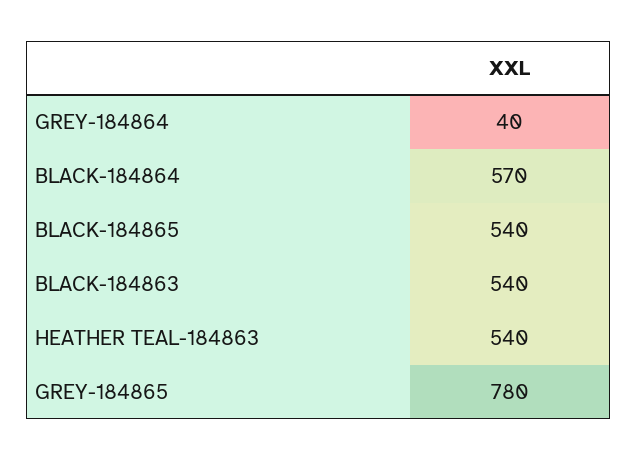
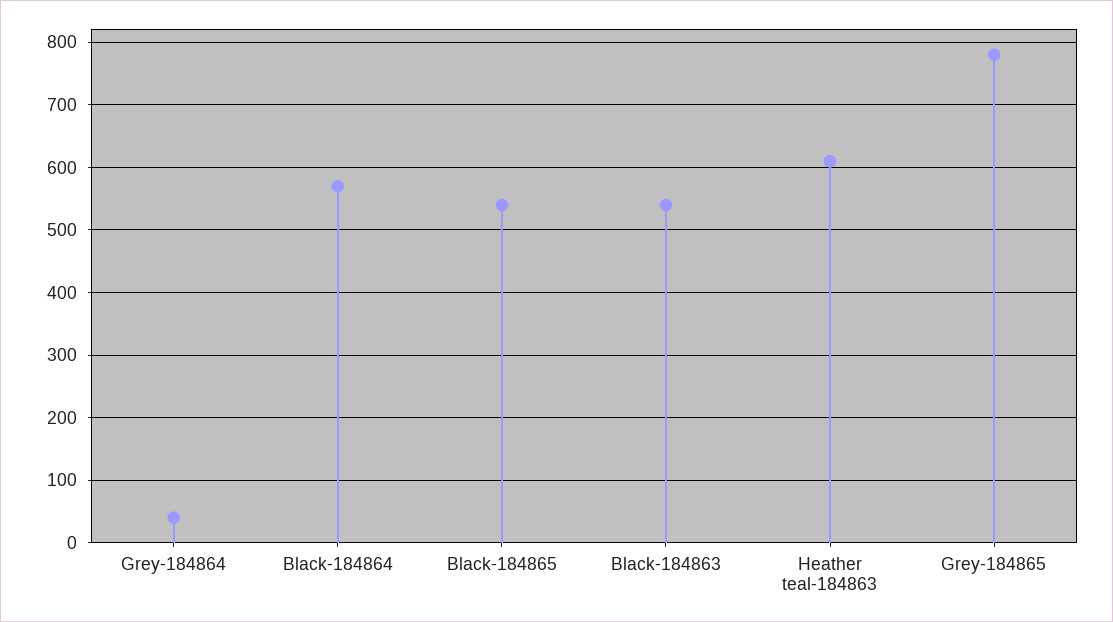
HEATHER TEAL-184863: 540 -> 610

